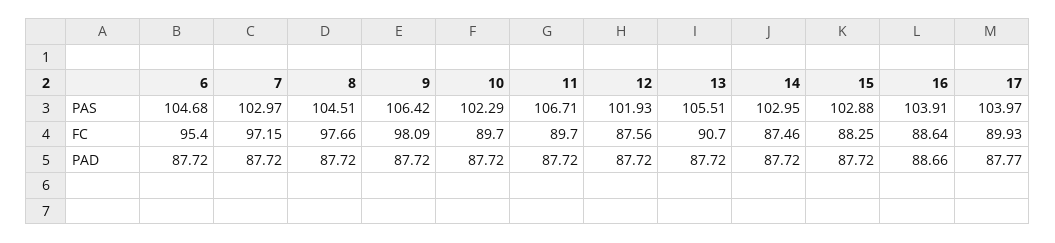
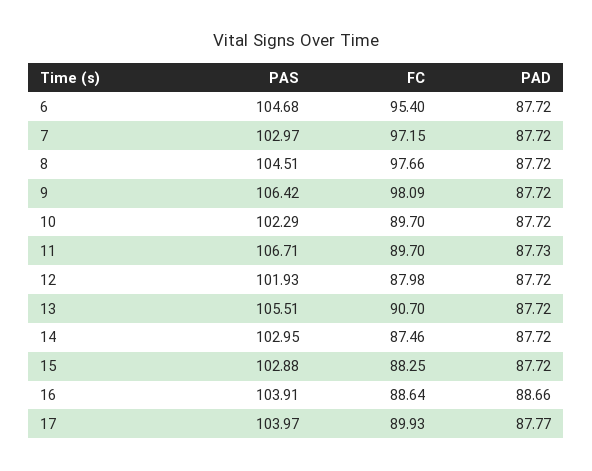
12, FC: 87.56 -> 87.98
11, PAD: 87.72 -> 87.73

